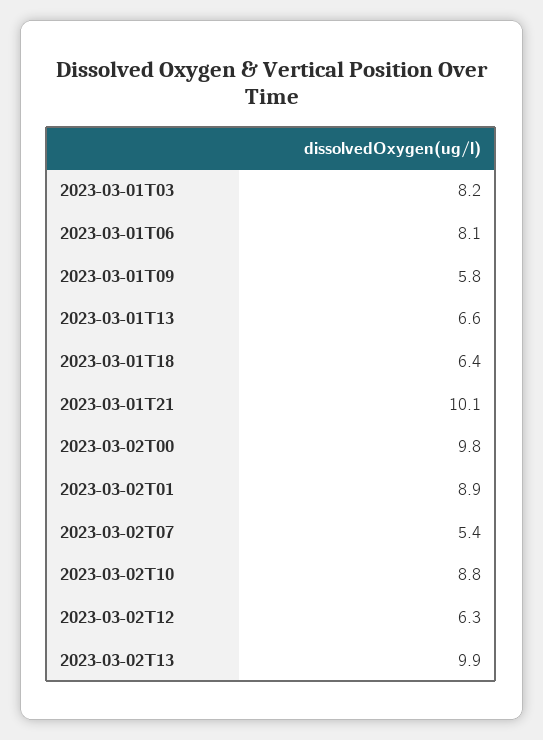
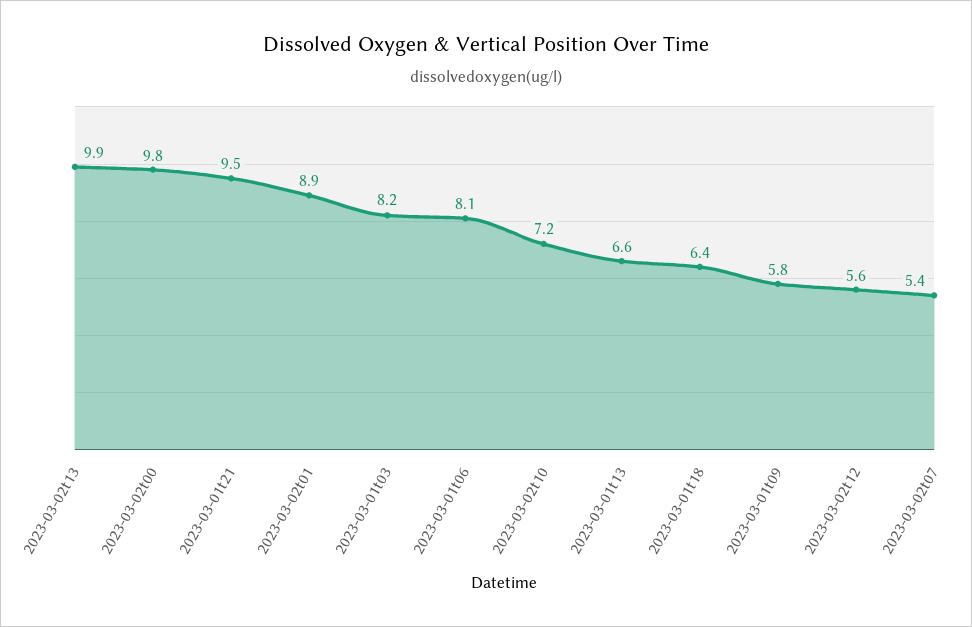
2023-03-01T21: 10.1 -> 9.5
2023-03-02T10: 8.8 -> 7.2
2023-03-02T12: 6.3 -> 5.6

